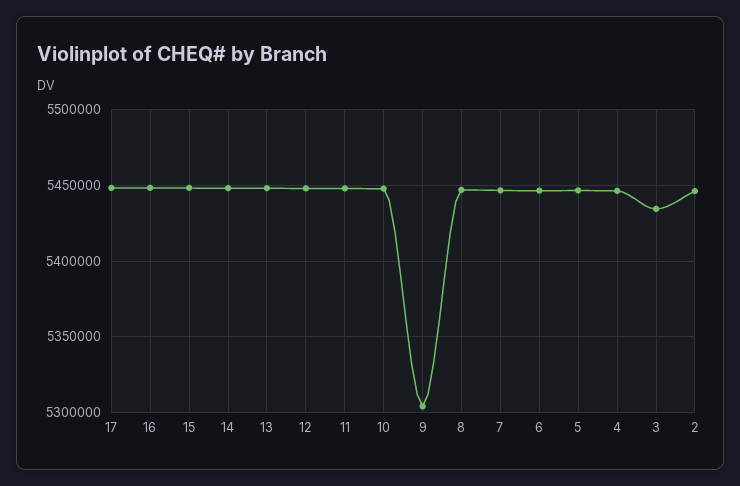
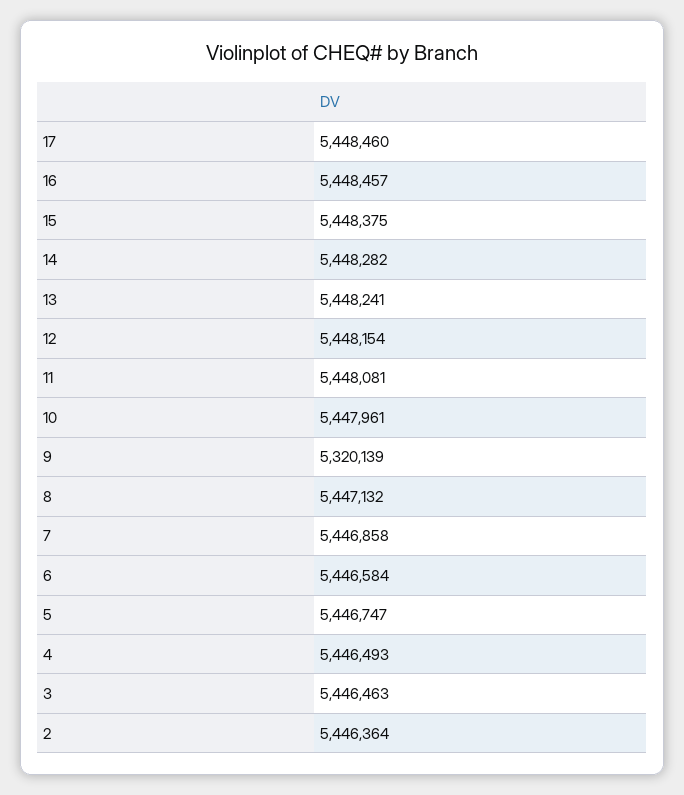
9: 5305000 -> 5320139
3: 5435000 -> 5446463

